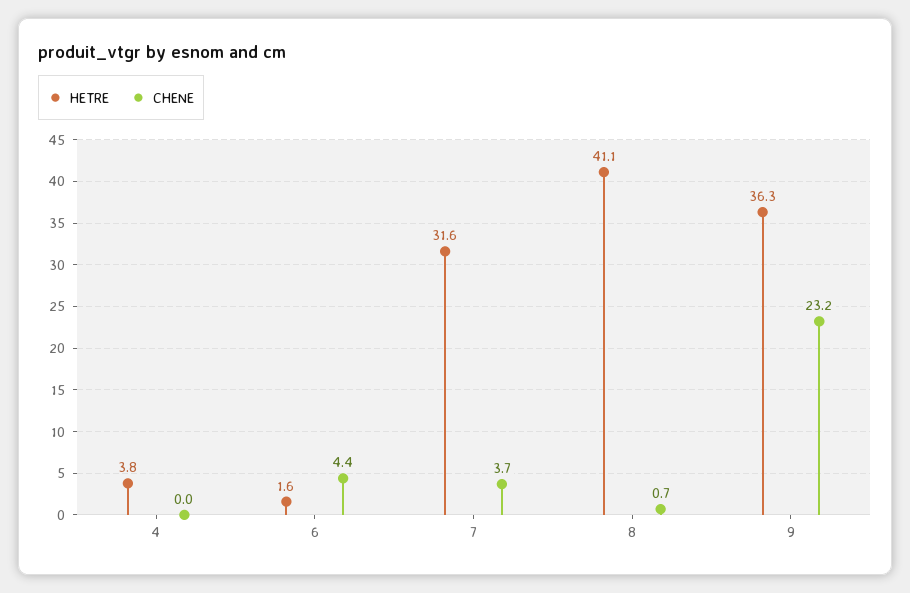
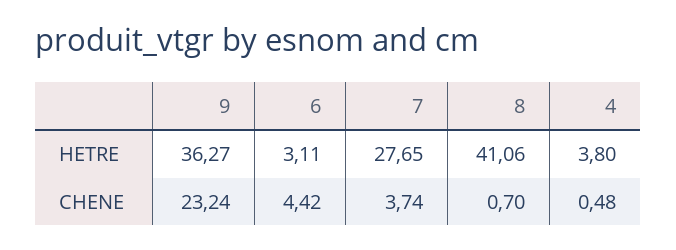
CHENE, 4: 0 -> 0.48
HETRE, 6: 1.6 -> 3.11
HETRE, 7: 31.6 -> 27.65

